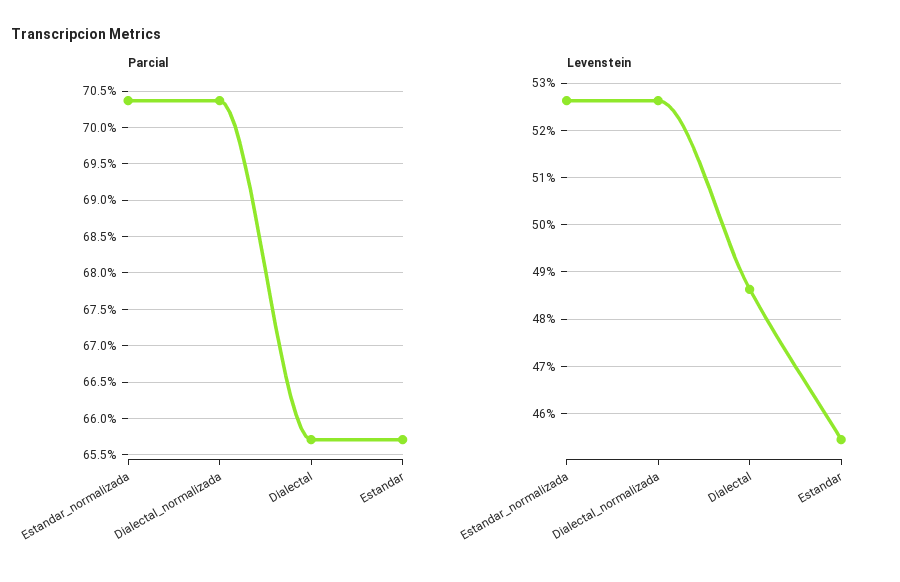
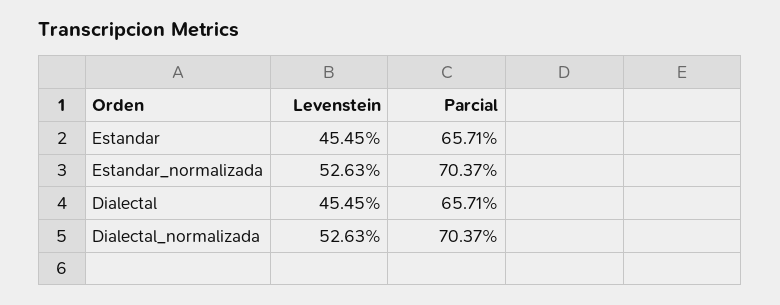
Levenstein, Dialectal: 48.6 -> 45.45

